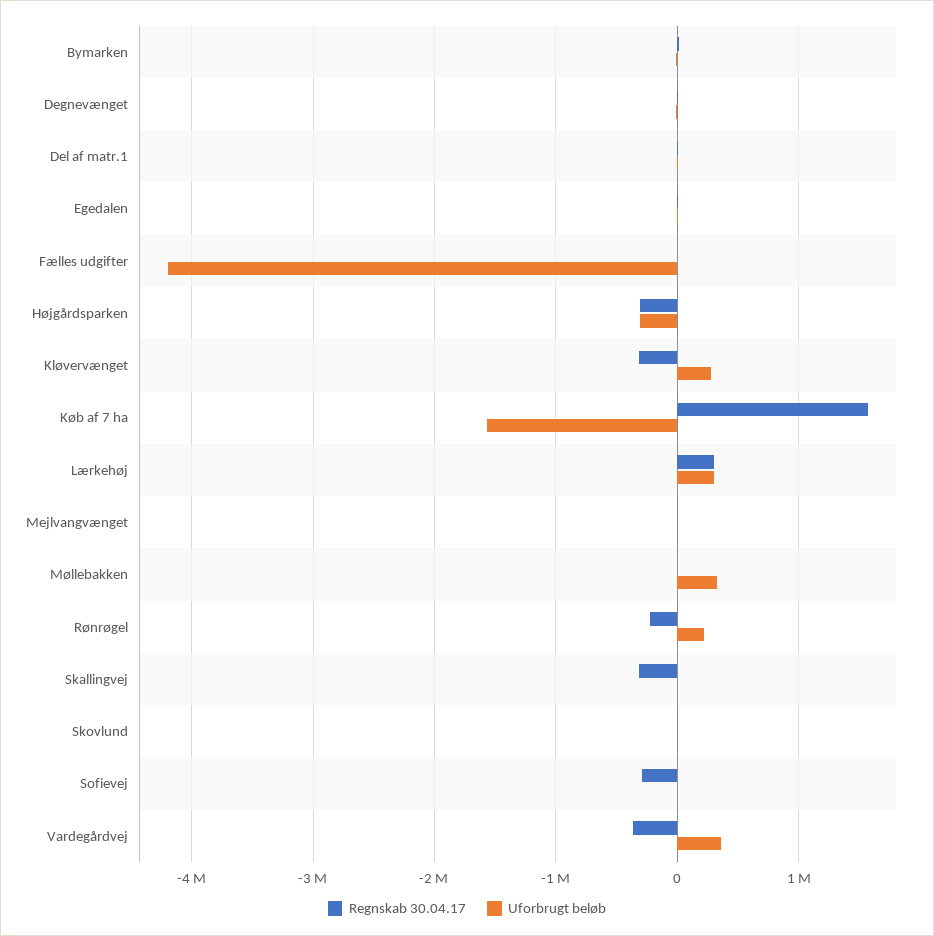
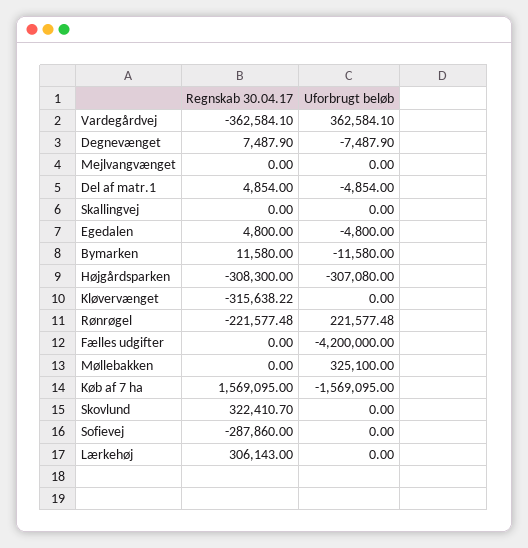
Uforbrugt beløb, Kløvervænget: 300000 -> 0
Uforbrugt beløb, Lærkehøj: 300000 -> 0
Regnskab 30.04.17, Skallingvej: -300000 -> 0
Regnskab 30.04.17, Skovlund: 0 -> 322410.7

